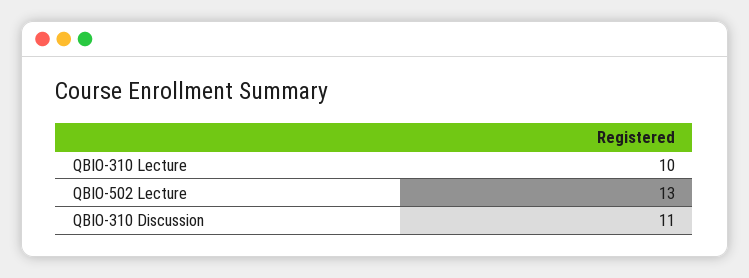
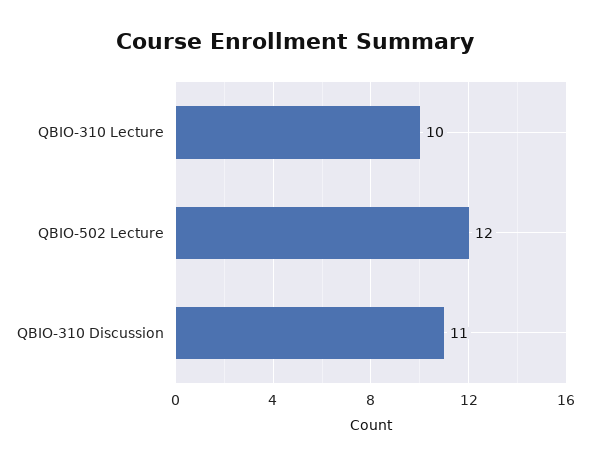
QBIO-502 Lecture: 13 -> 12

